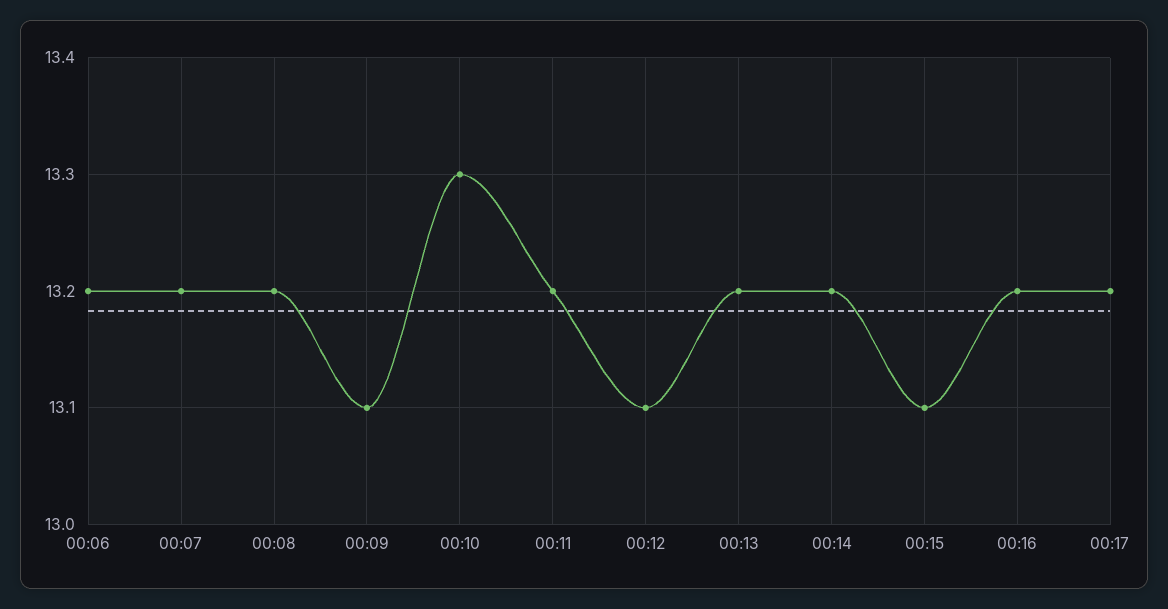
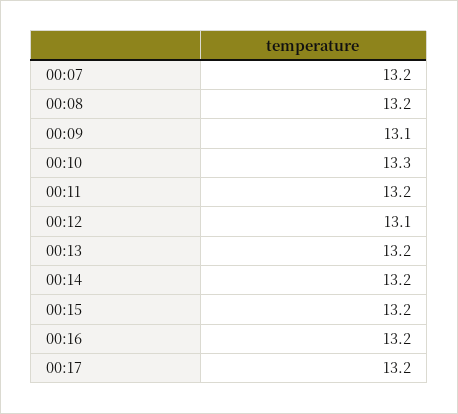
00:06: 13.2 -> none
00:15: 13.1 -> 13.2

